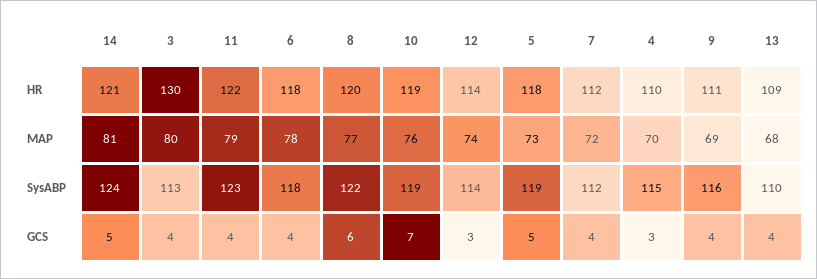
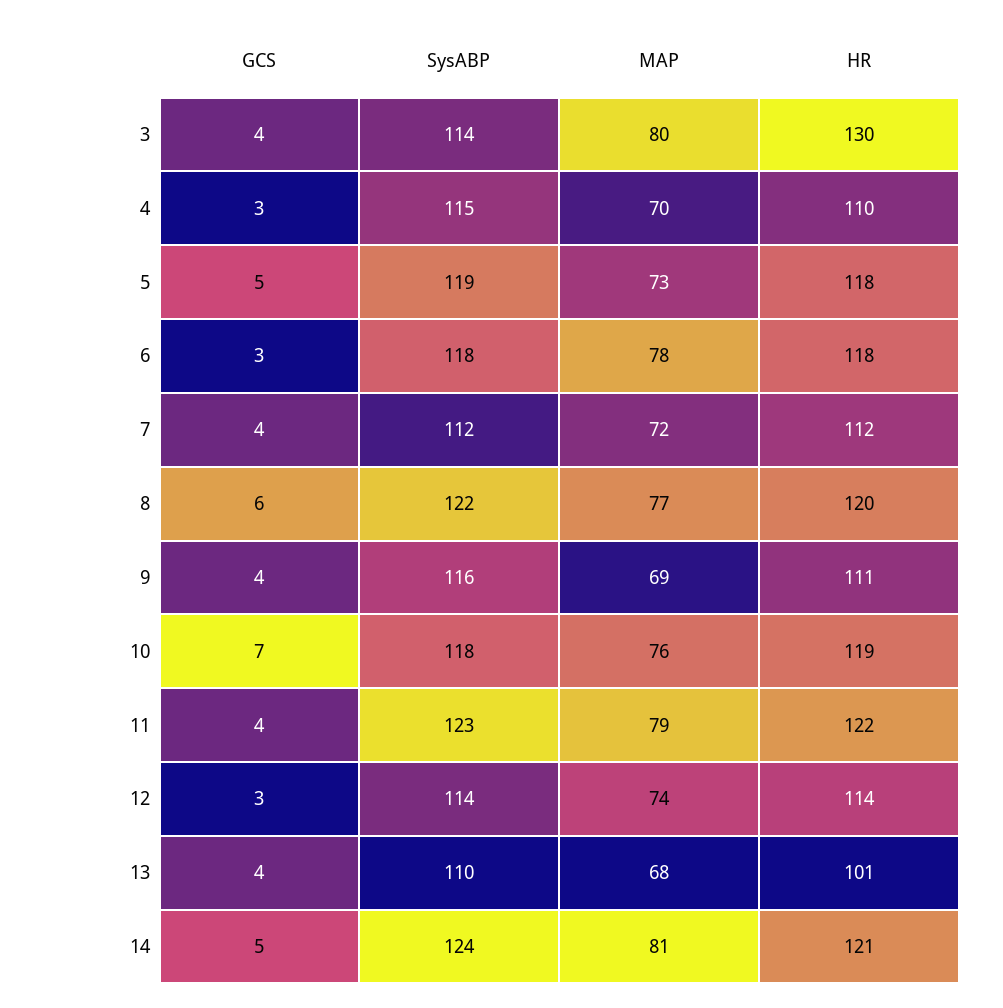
13, HR: 109 -> 101
3, SysABP: 113 -> 114
10, SysABP: 119 -> 118
6, GCS: 4 -> 3

